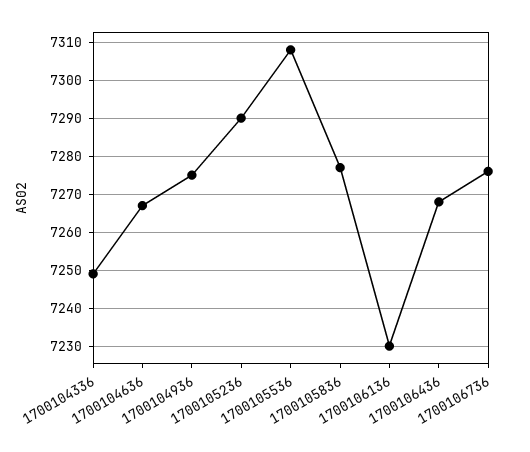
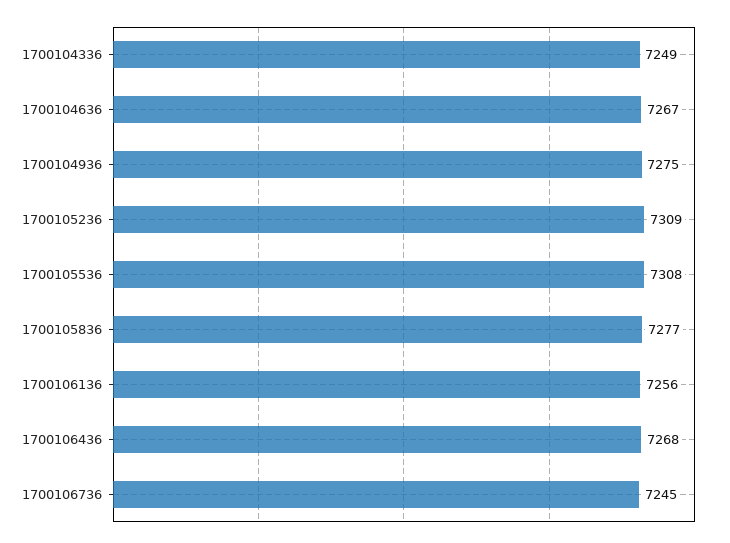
1700105236: 7290 -> 7309
1700106136: 7230 -> 7256
1700106736: 7275 -> 7245

